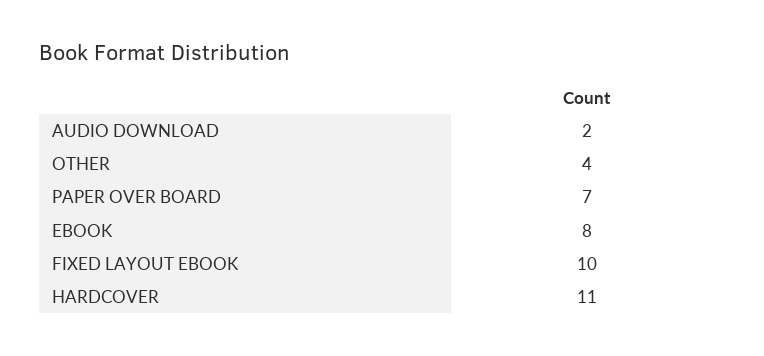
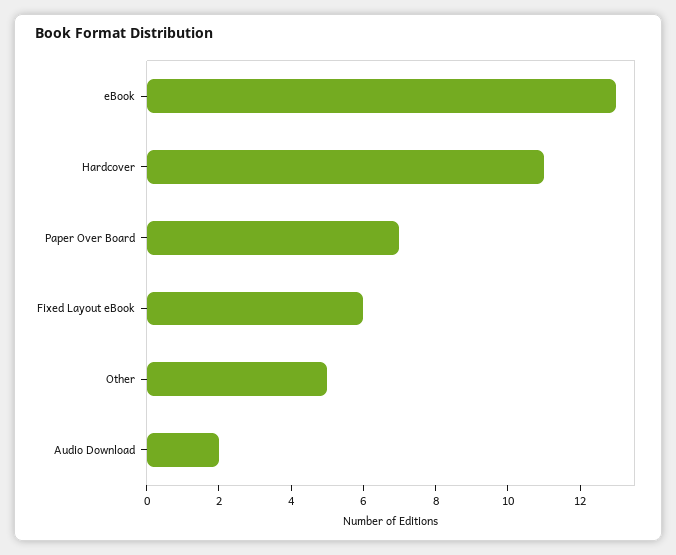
OTHER: 4 -> 5
EBOOK: 8 -> 13
FIXED LAYOUT EBOOK: 10 -> 6

